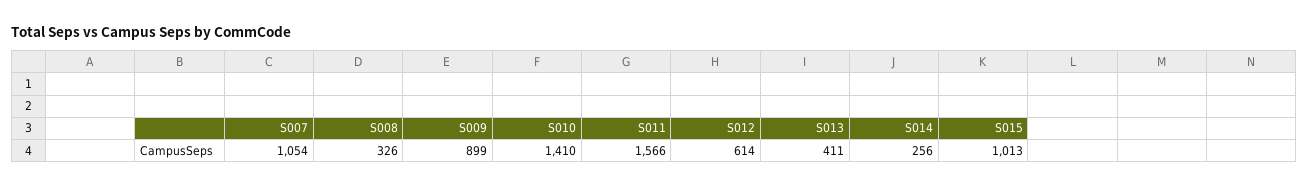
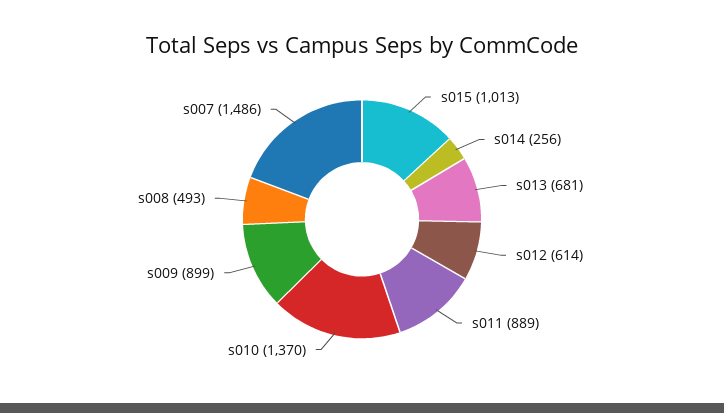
S007: 1054 -> 1486
S008: 326 -> 493
S010: 1410 -> 1370
S011: 1566 -> 889
S013: 411 -> 681

